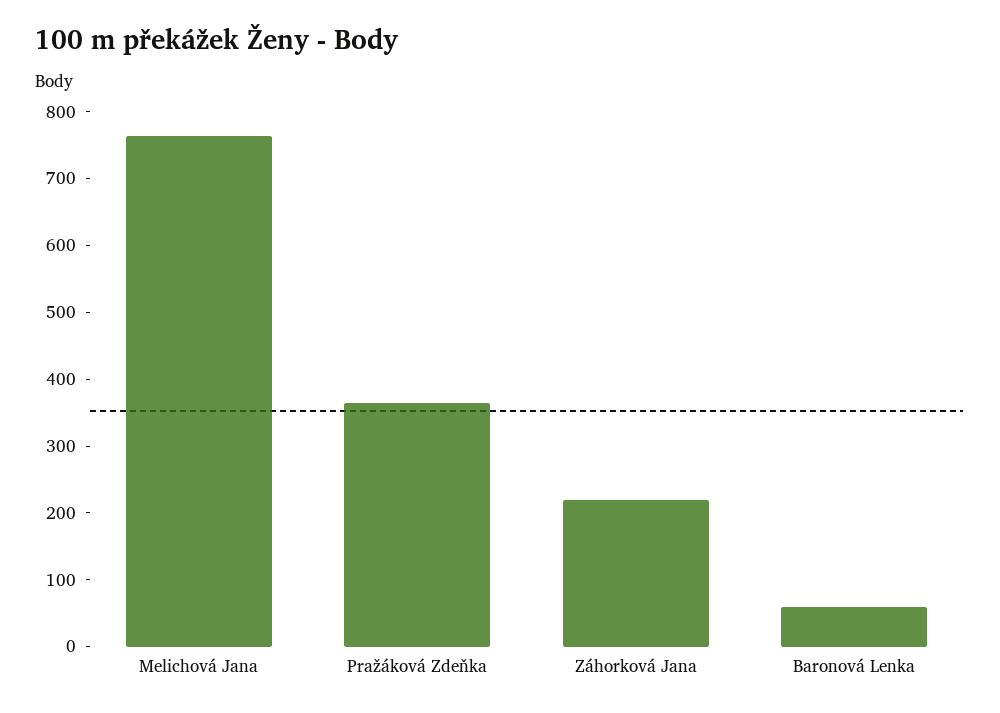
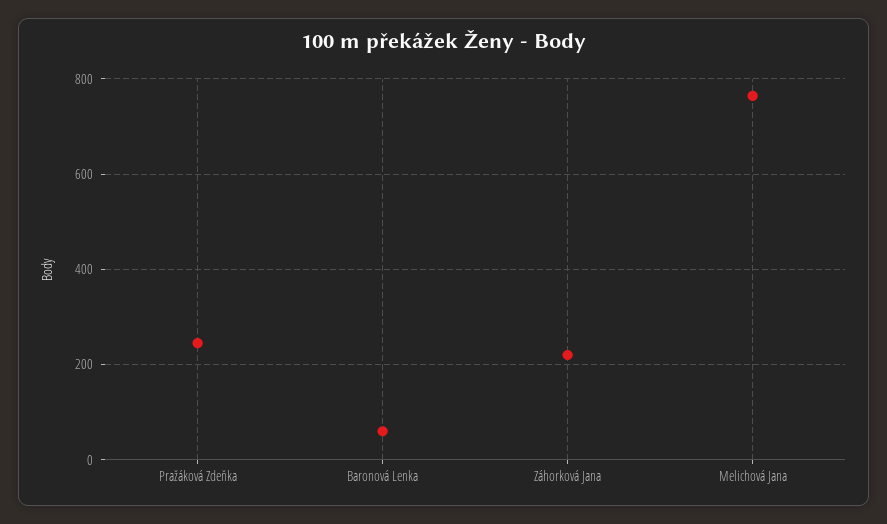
Pražáková Zdeňka: 360 -> 240

